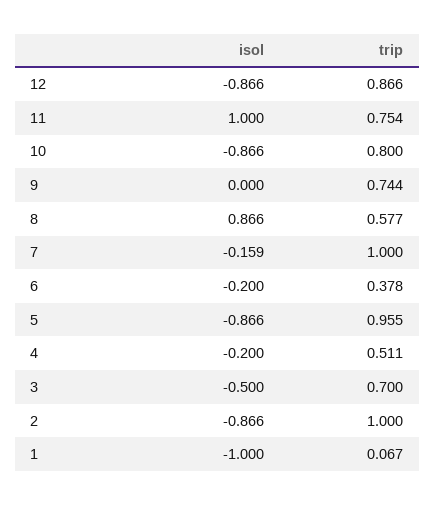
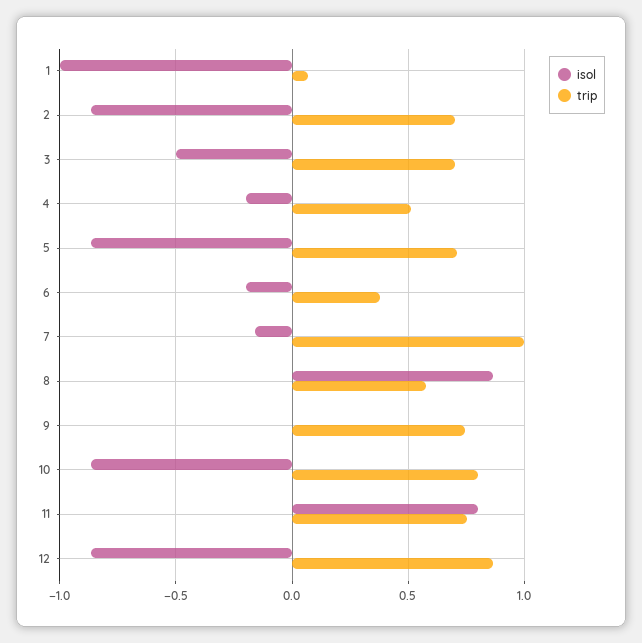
isol, 11: 1 -> 0.8
trip, 5: 0.955 -> 0.7
trip, 2: 1 -> 0.7

